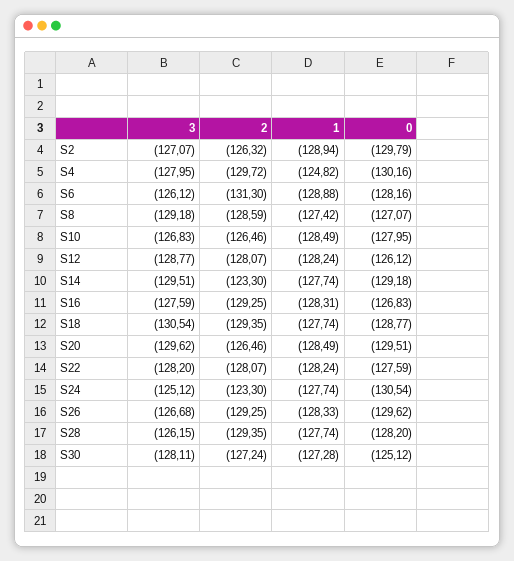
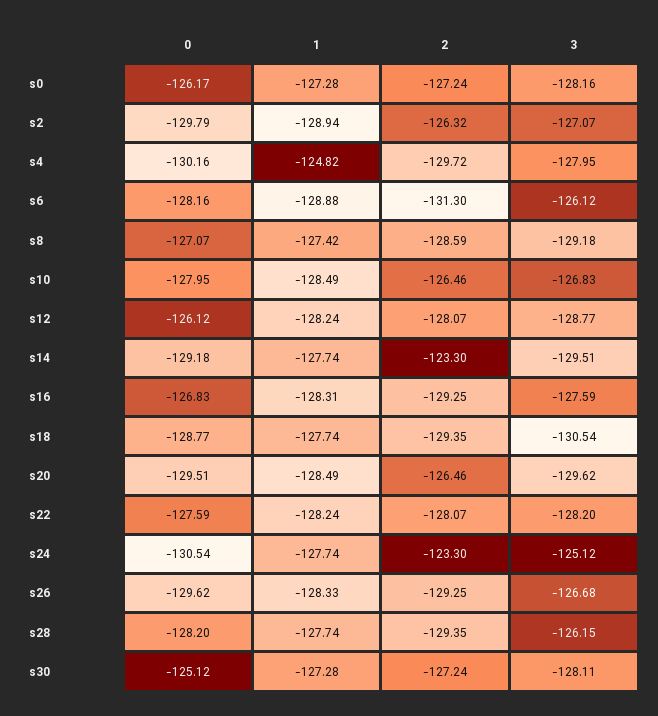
0, s0: none -> -126.17
1, s0: none -> -127.28
2, s0: none -> -127.24
3, s0: none -> -128.16

